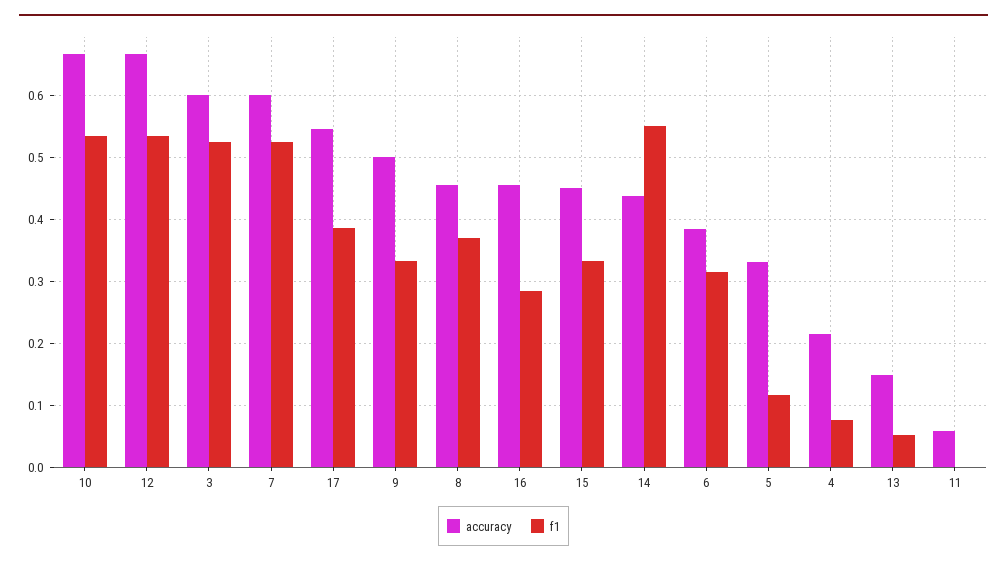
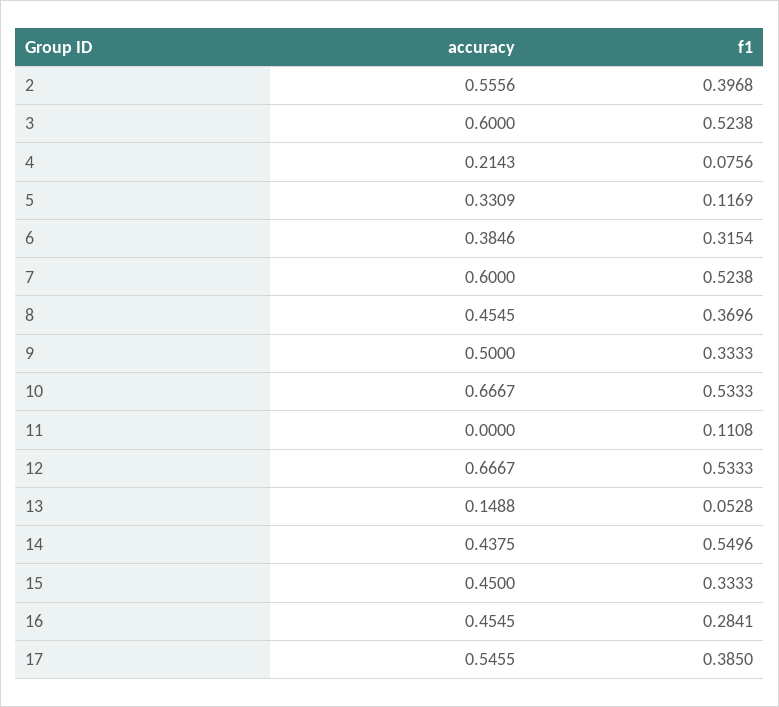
accuracy, 11: 0.06 -> 0
f1, 11: 0 -> 0.1108
accuracy, 2: none -> 0.5556
f1, 2: none -> 0.3968

